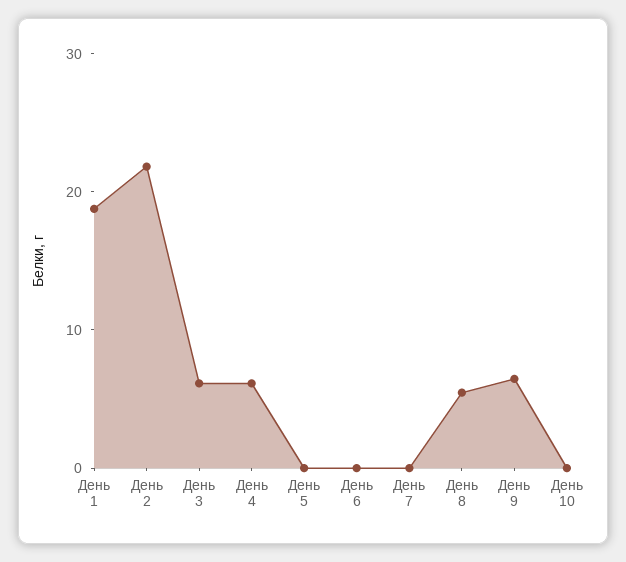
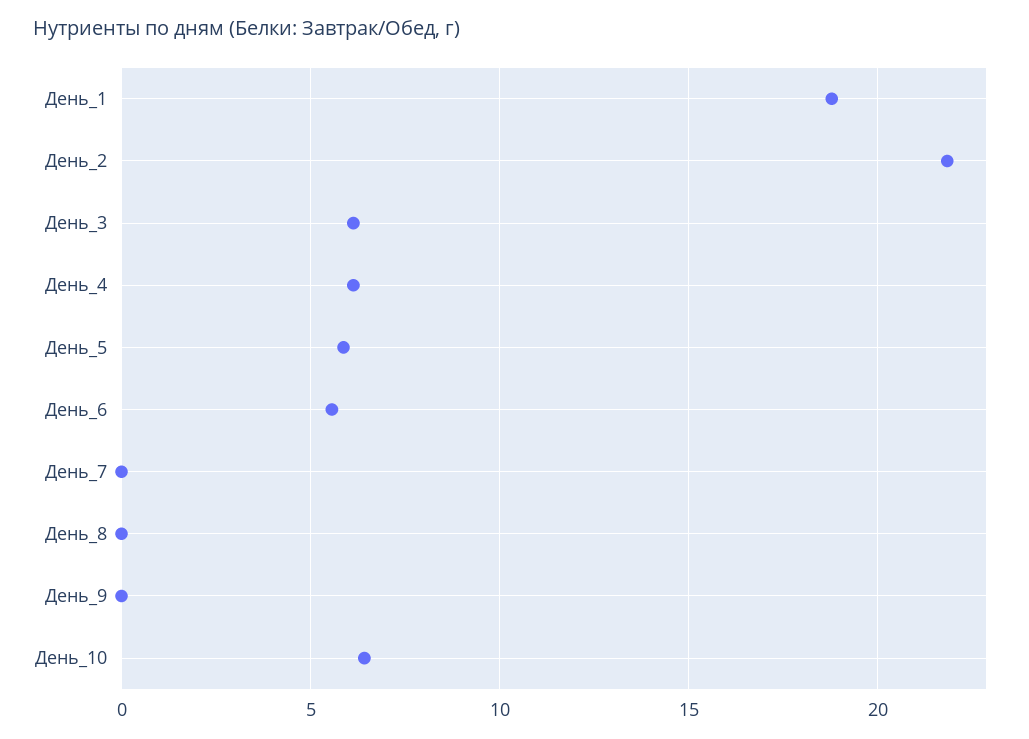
День 5: 0 -> 6
День 6: 0 -> 5.5
День 8: 6 -> 0
День 9: 6 -> 0
День 10: 0 -> 6.5

